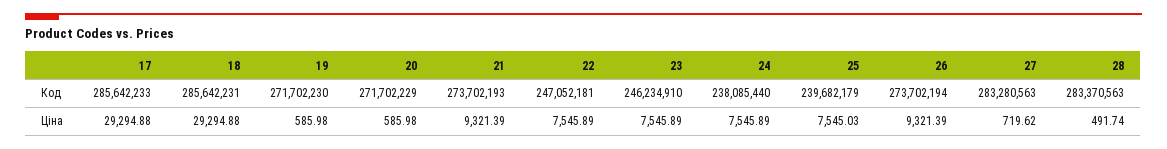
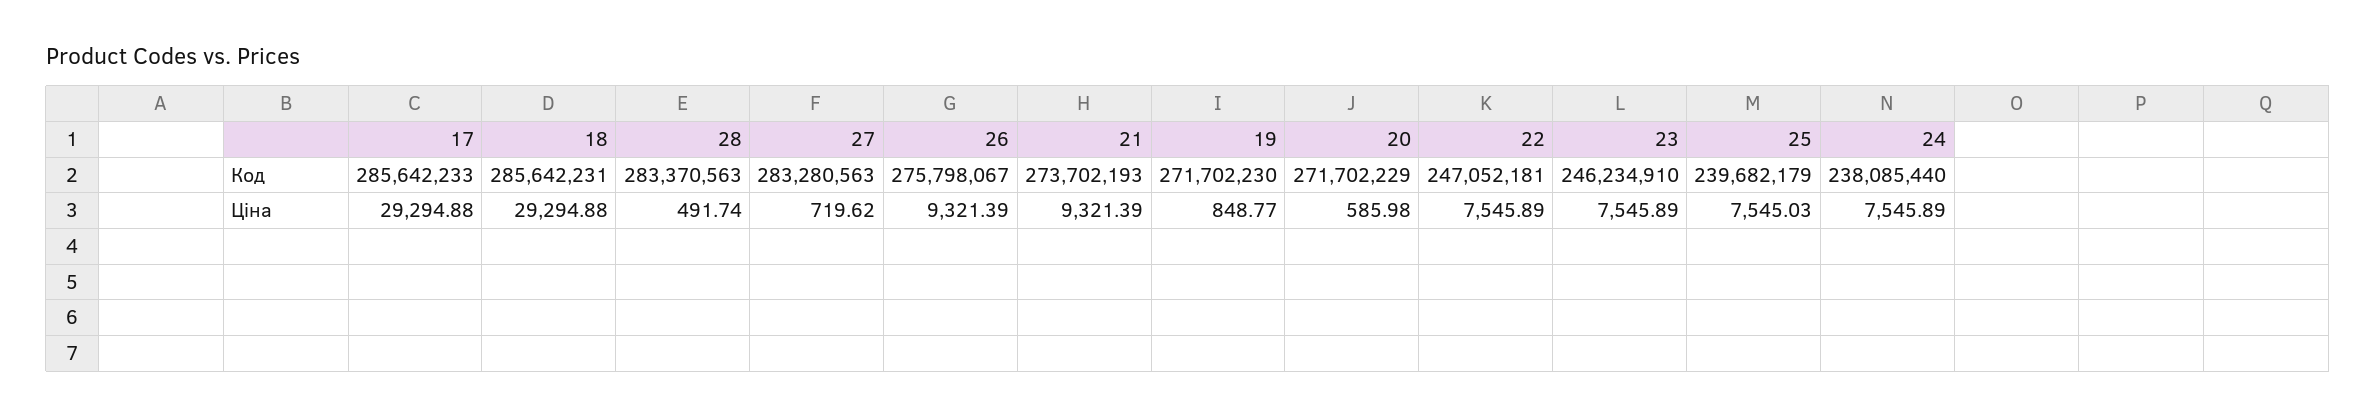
26, Код: 273702194 -> 275798067
19, Ціна: 585.98 -> 848.77

